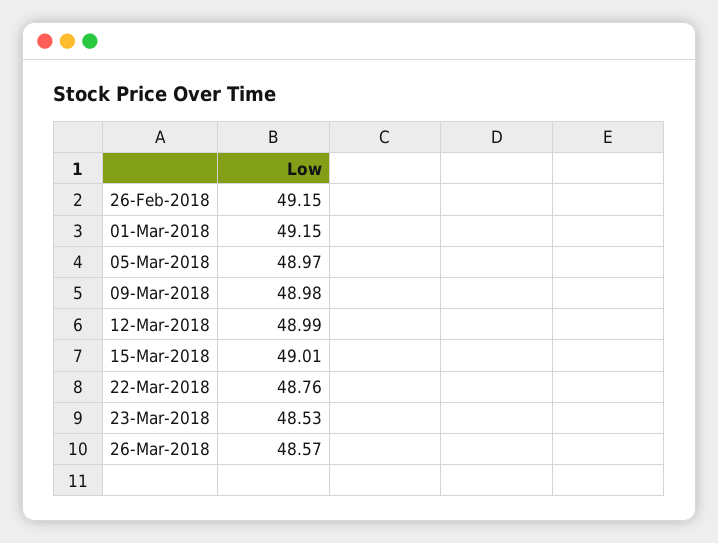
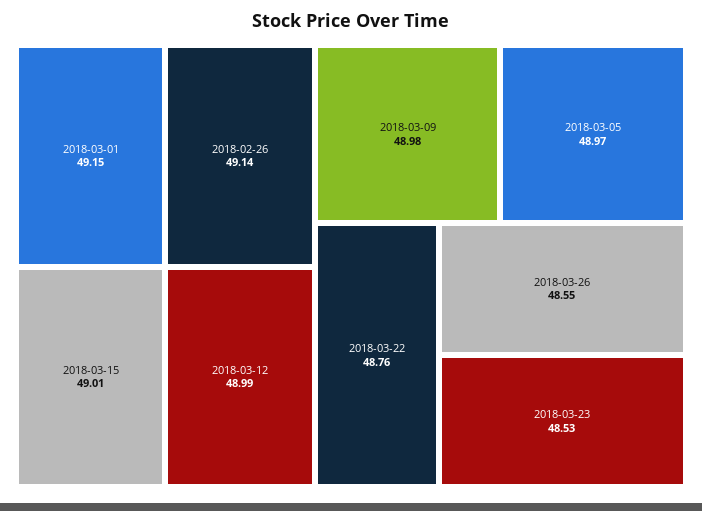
26-Feb-2018: 49.15 -> 49.14
26-Mar-2018: 48.57 -> 48.55

